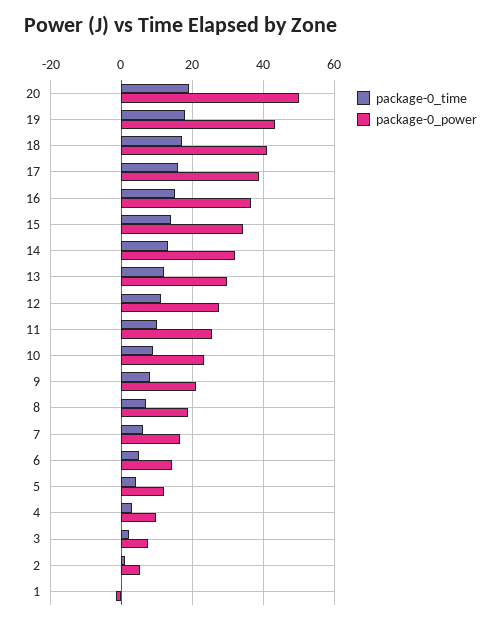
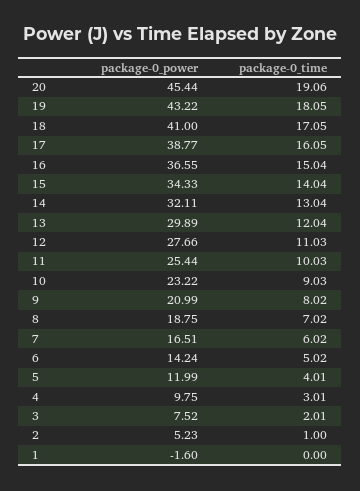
package-0_power, 20: 50 -> 45.44

